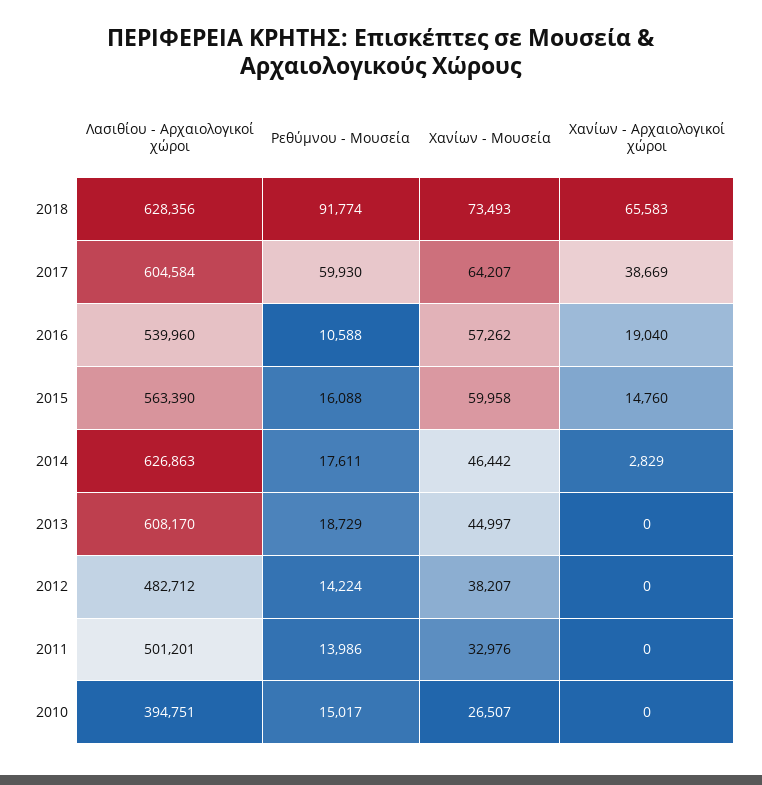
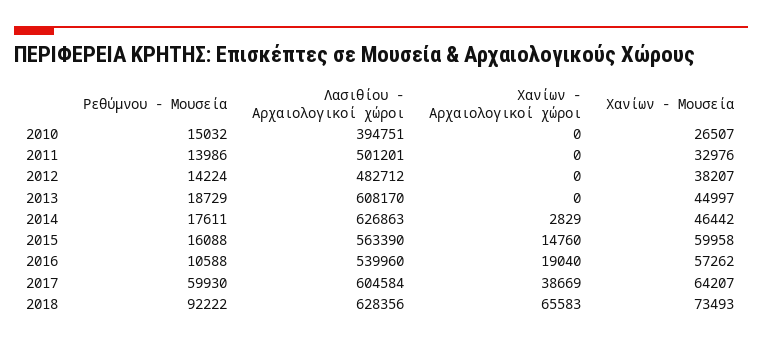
Ρεθύμνου - Μουσεία, 2018: 91774 -> 92222
Ρεθύμνου - Μουσεία, 2010: 15017 -> 15032

